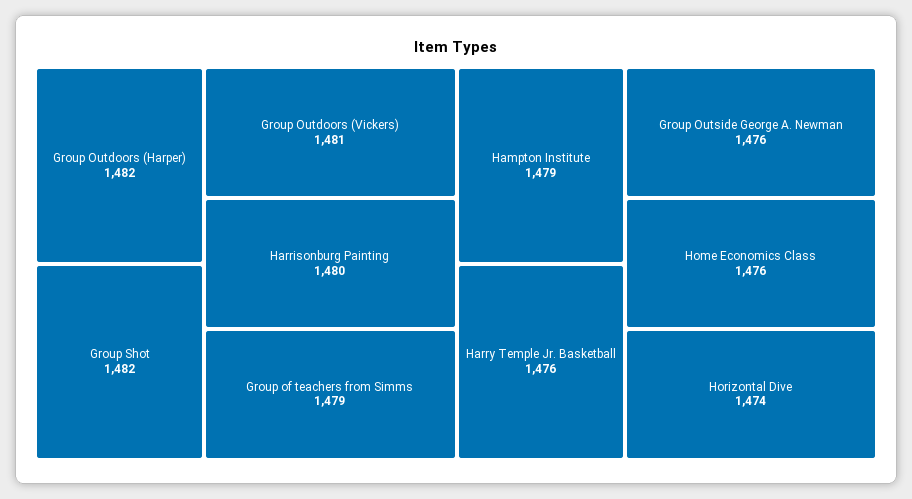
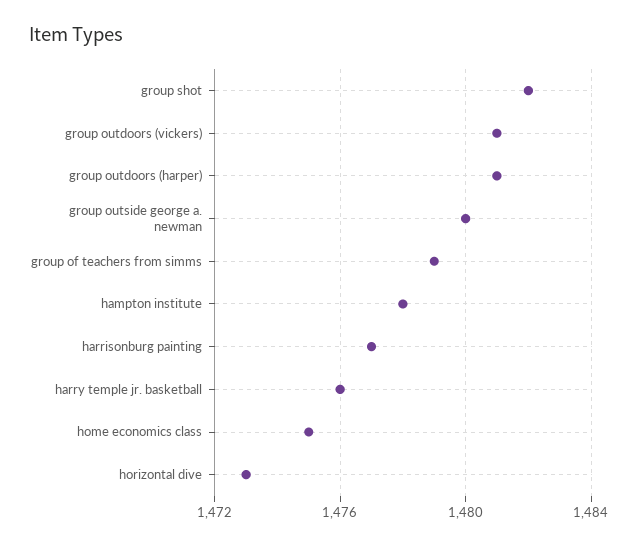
Group Outdoors (Harper): 1482 -> 1481
Harrisonburg Painting: 1480 -> 1477
Hampton Institute: 1479 -> 1478
Group Outside George A. Newman: 1476 -> 1480
Home Economics Class: 1476 -> 1475
Horizontal Dive: 1474 -> 1473

